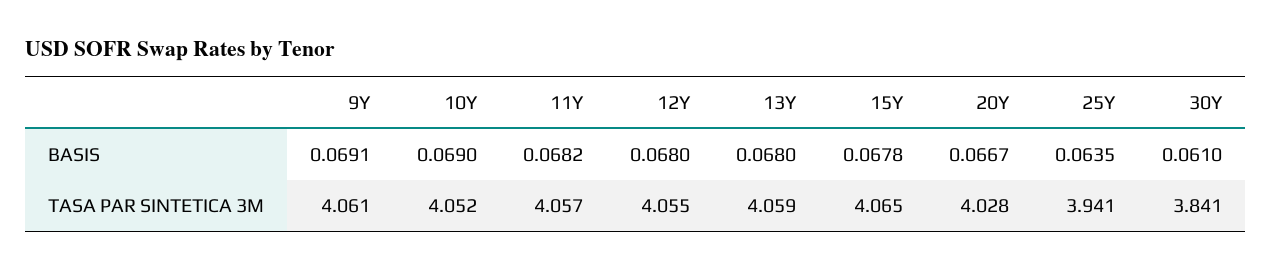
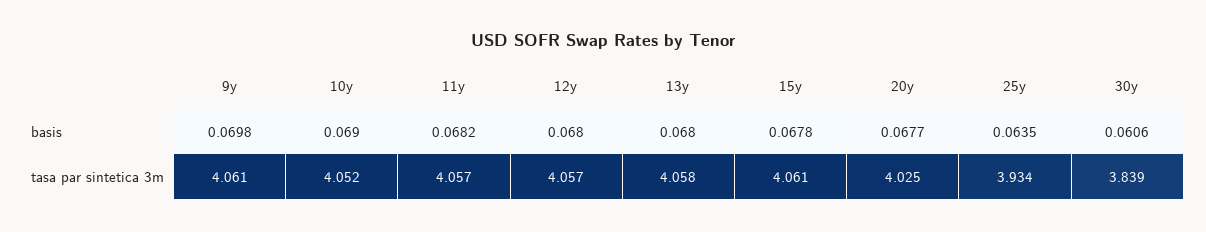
9Y, BASIS: 0.0691 -> 0.0698
20Y, BASIS: 0.0667 -> 0.0677
30Y, BASIS: 0.061 -> 0.0606
12Y, TASA PAR SINTETICA 3M: 4.055 -> 4.057
13Y, TASA PAR SINTETICA 3M: 4.059 -> 4.058
15Y, TASA PAR SINTETICA 3M: 4.065 -> 4.061
20Y, TASA PAR SINTETICA 3M: 4.028 -> 4.025
25Y, TASA PAR SINTETICA 3M: 3.941 -> 3.934
30Y, TASA PAR SINTETICA 3M: 3.841 -> 3.839

